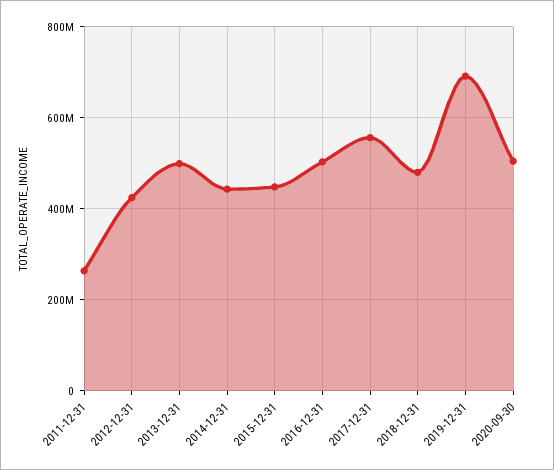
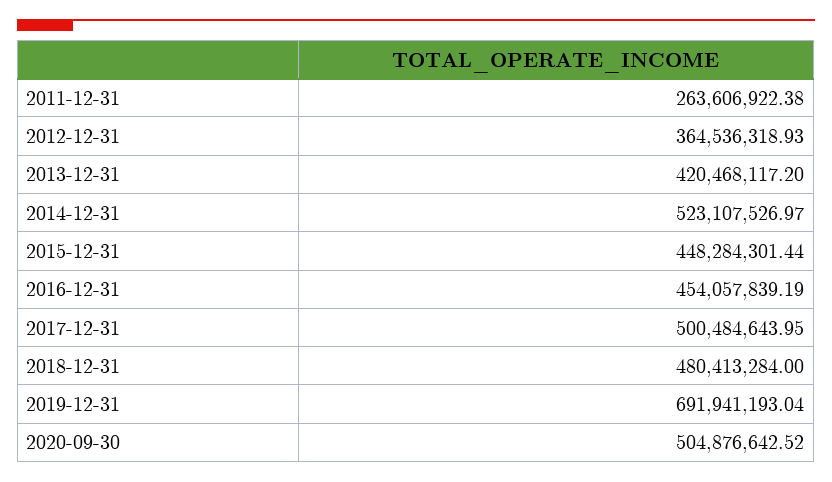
2012-12-31: 420000000 -> 364536318.93
2013-12-31: 500000000 -> 420468117.2
2014-12-31: 440000000 -> 523107526.97
2016-12-31: 500000000 -> 454057839.19
2017-12-31: 560000000 -> 500484643.95

